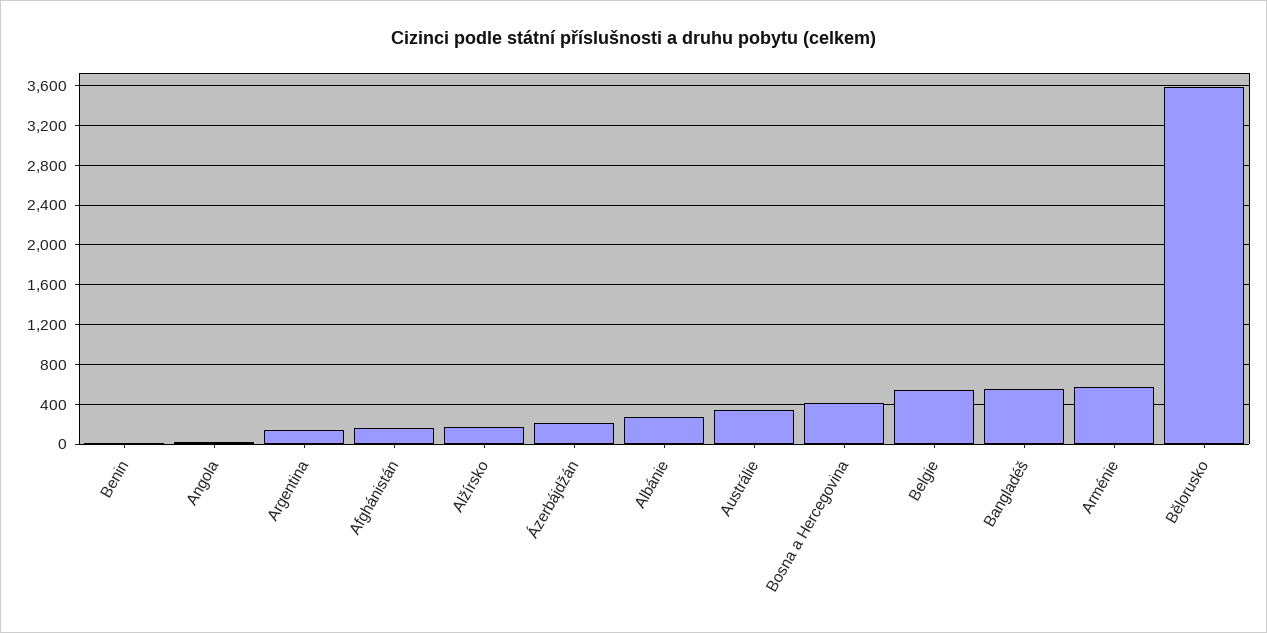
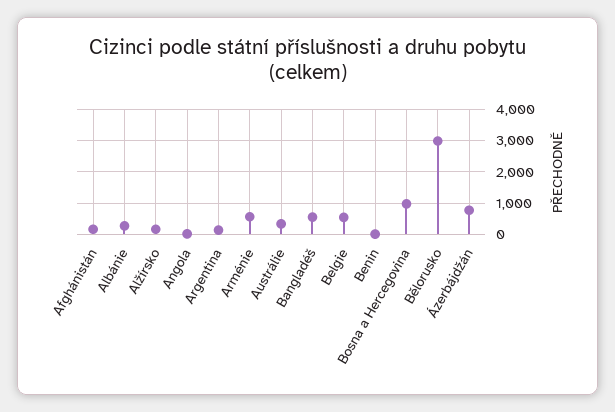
Ázerbájdžán: 200 -> 800
Bosna a Hercegovina: 400 -> 1000
Bělorusko: 3600 -> 3000

